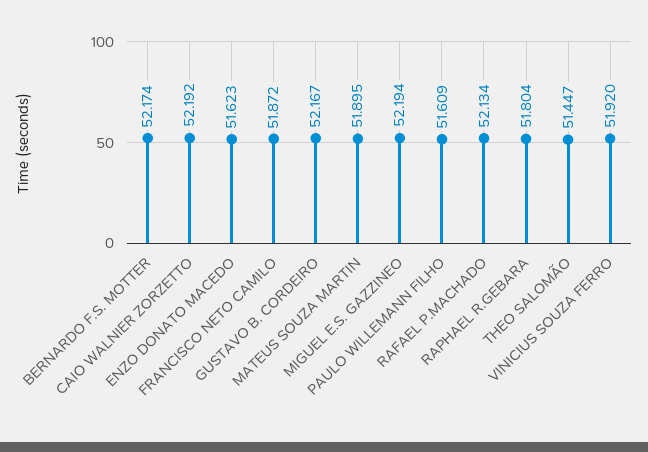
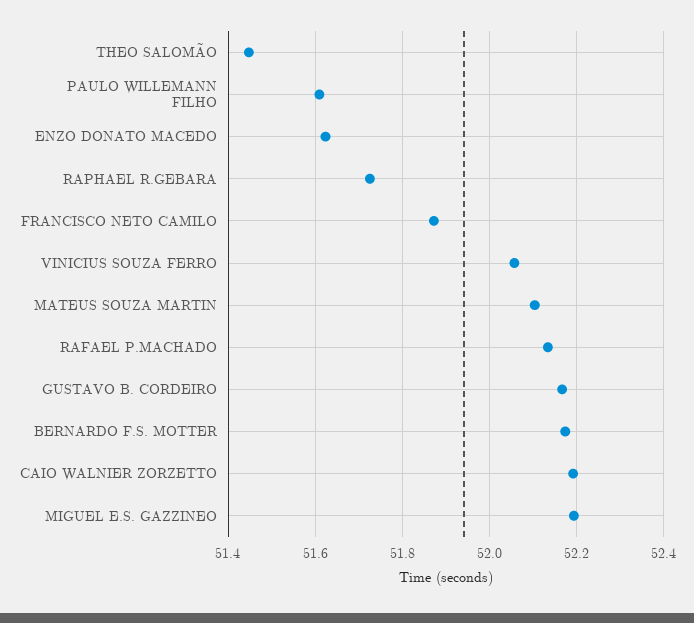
MATEUS SOUZA MARTIN: 51.895 -> 52.1
RAPHAEL R.GEBARA: 51.804 -> 51.72
VINICIUS SOUZA FERRO: 51.92 -> 52.06

